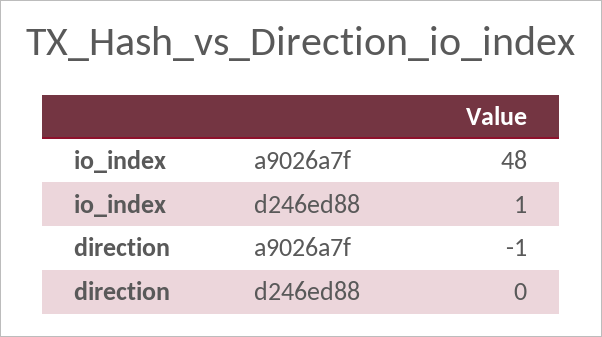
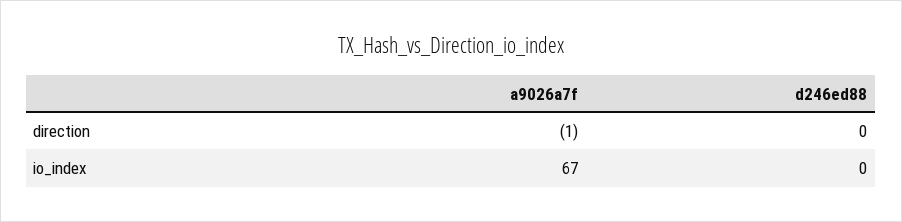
io_index, a9026a7f: 48 -> 67
io_index, d246ed88: 1 -> 0

